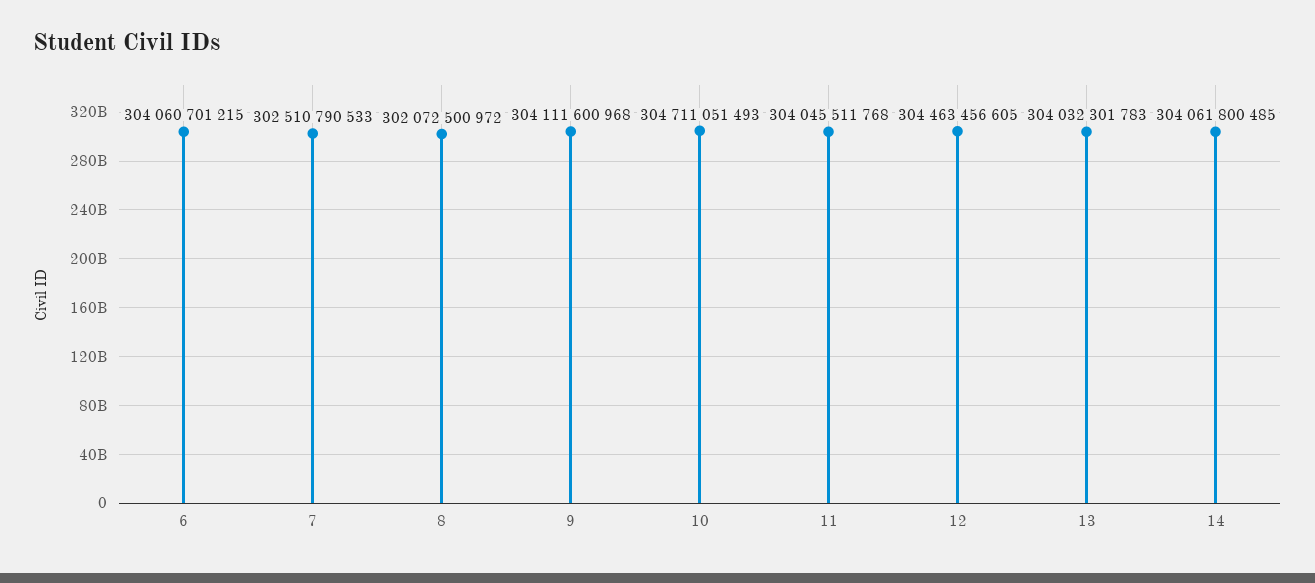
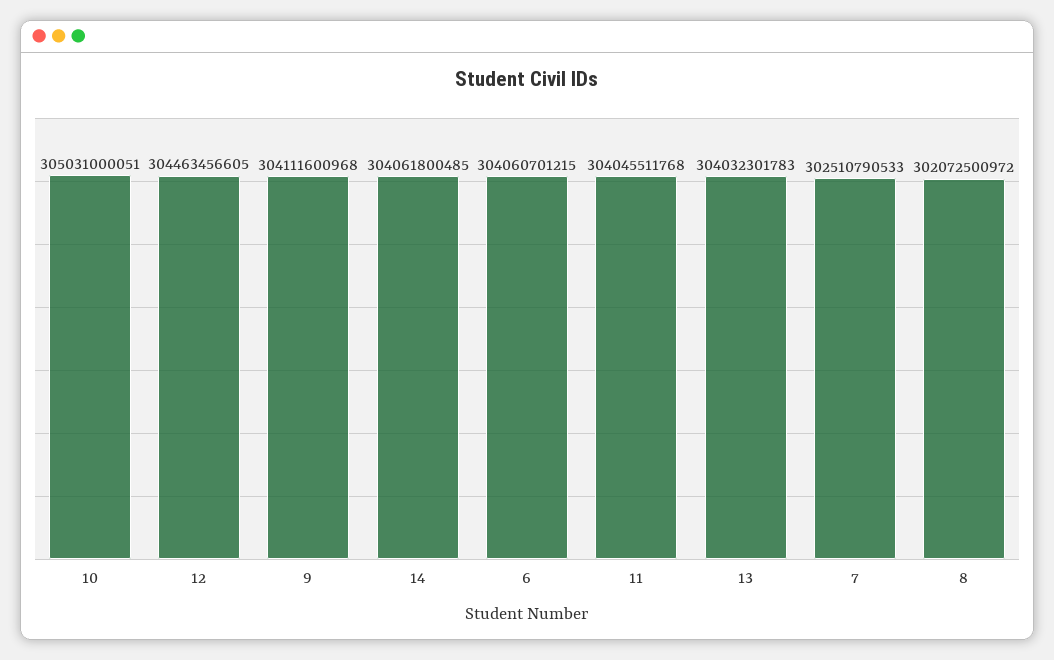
10: 304711051493 -> 305031000051

